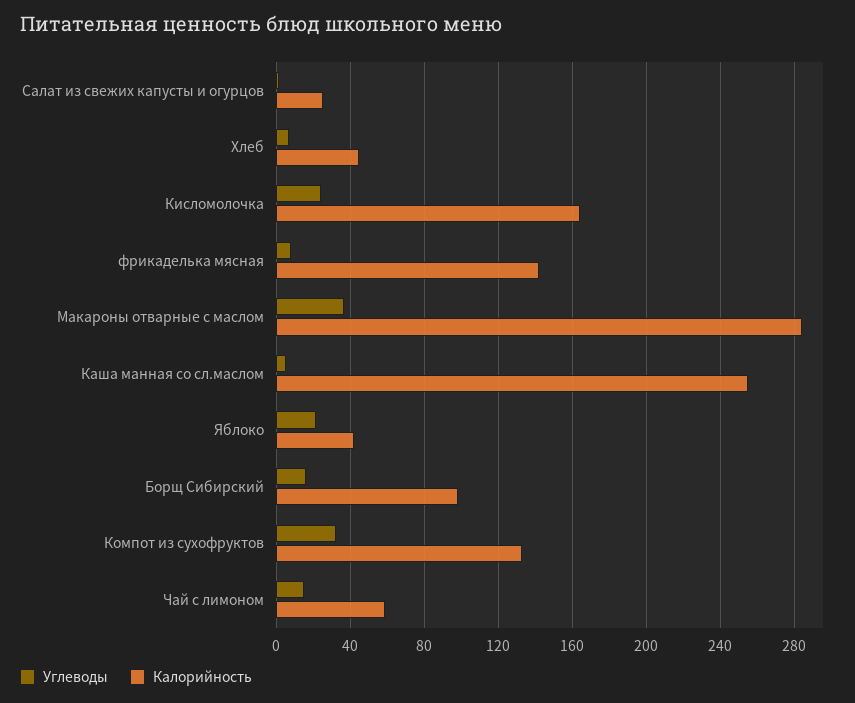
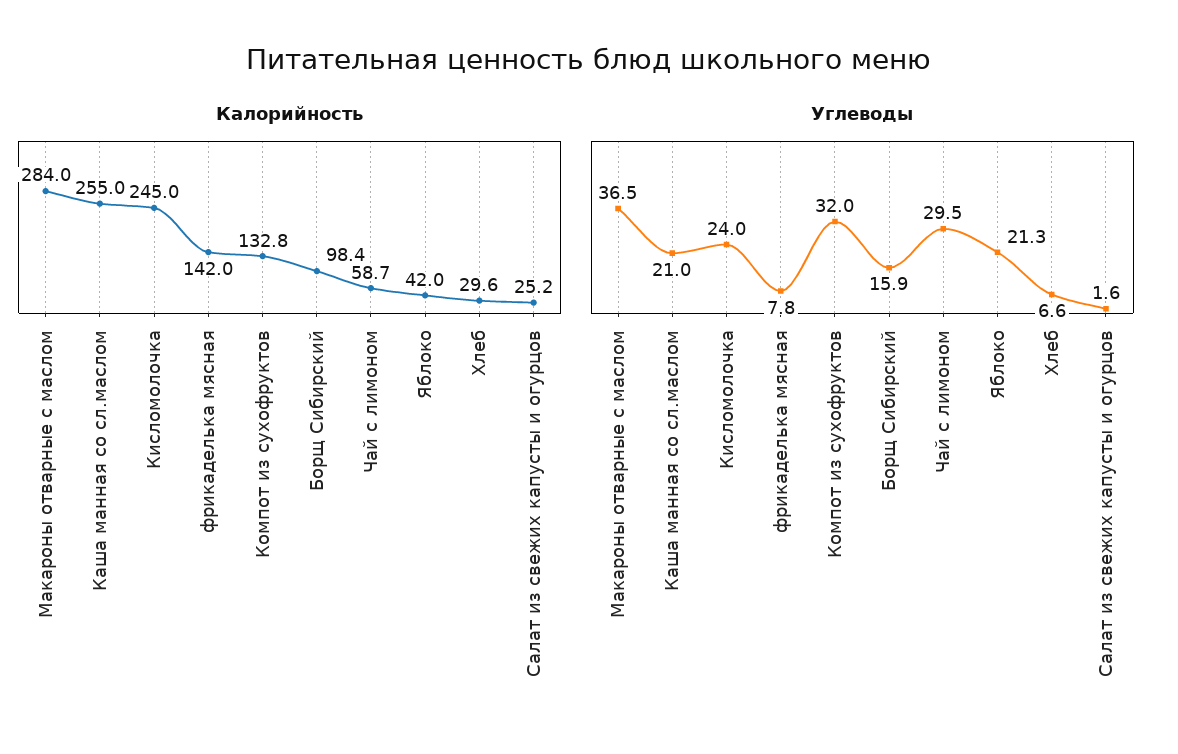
Калорийность, Хлеб: 45 -> 29.6
Калорийность, Кисломолочка: 165 -> 245
Углеводы, Каша манная со сл.маслом: 5 -> 21
Углеводы, Чай с лимоном: 15 -> 29.5

